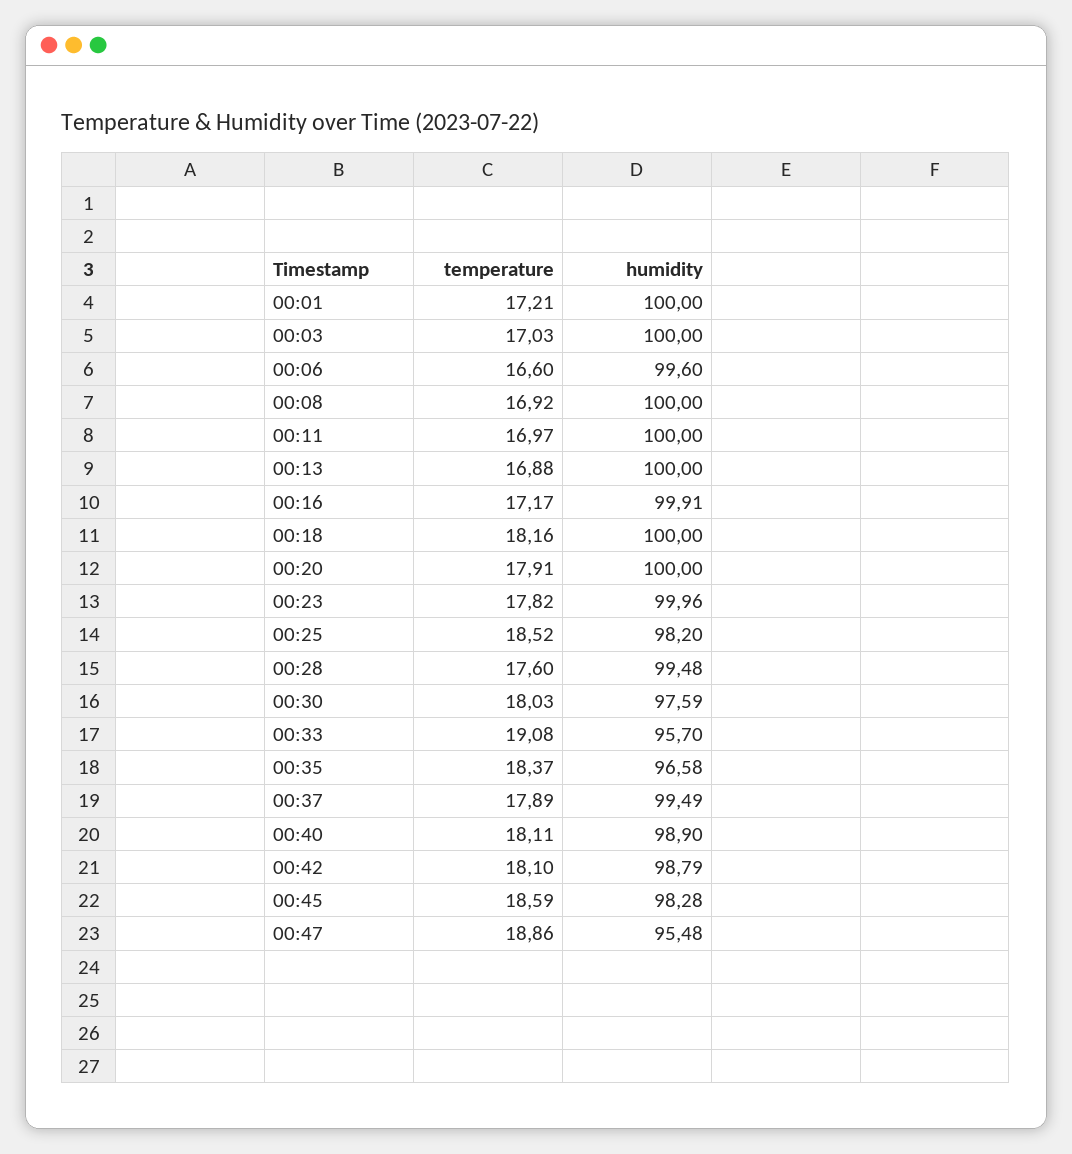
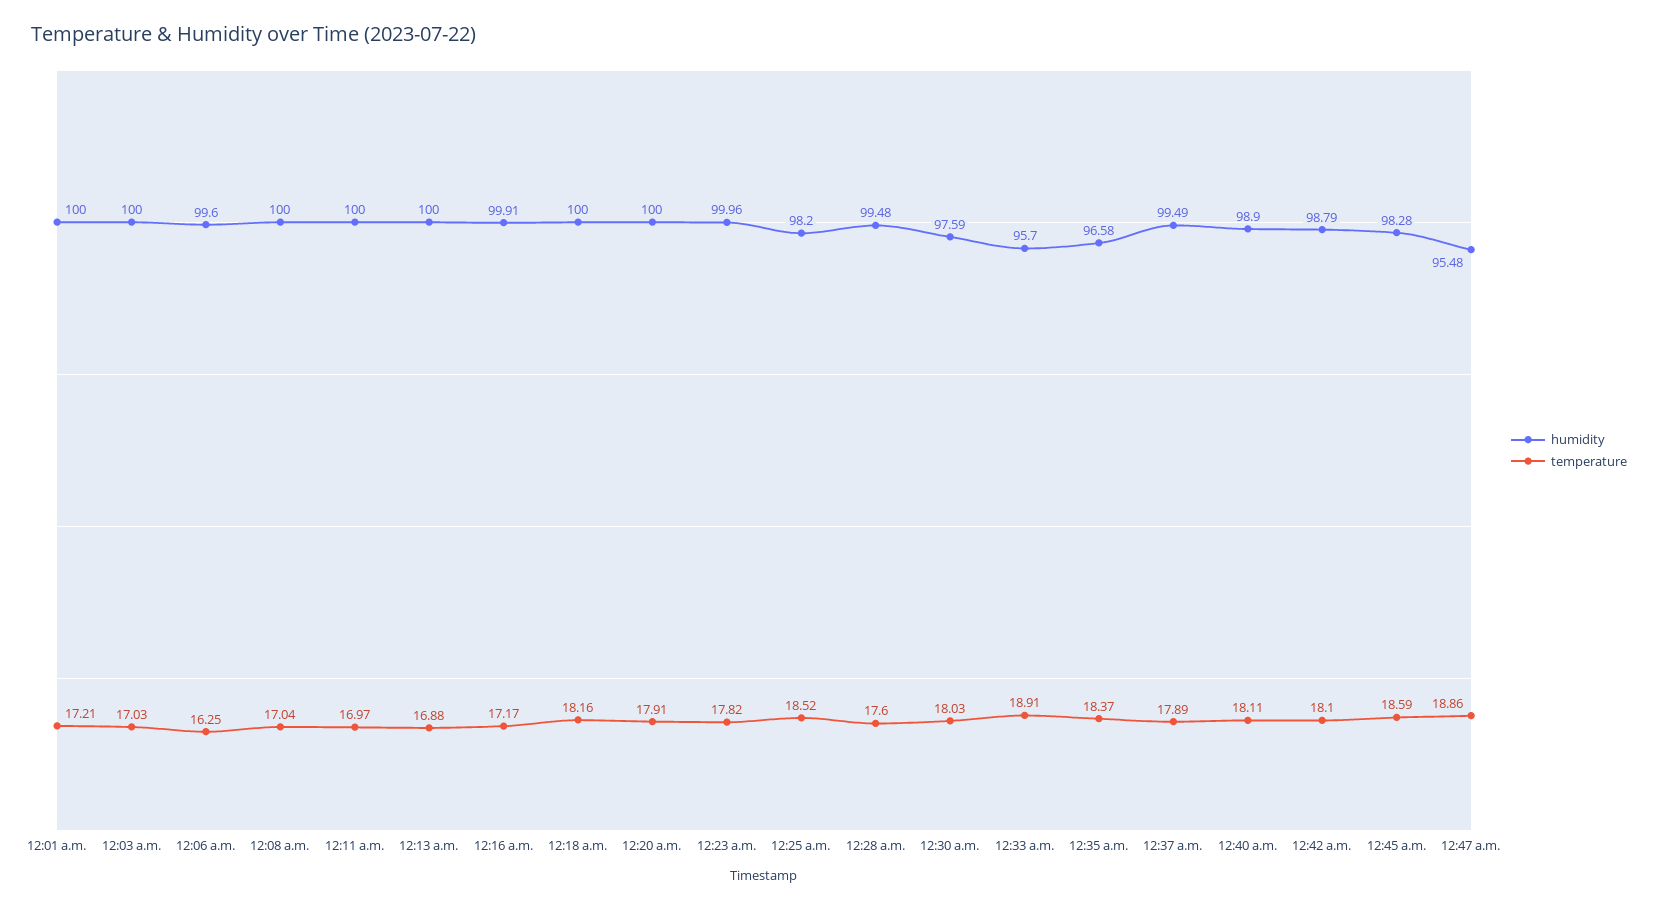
temperature, 00:06: 16.6 -> 16.25
temperature, 00:08: 16.92 -> 17.04
temperature, 00:33: 19.08 -> 18.91

